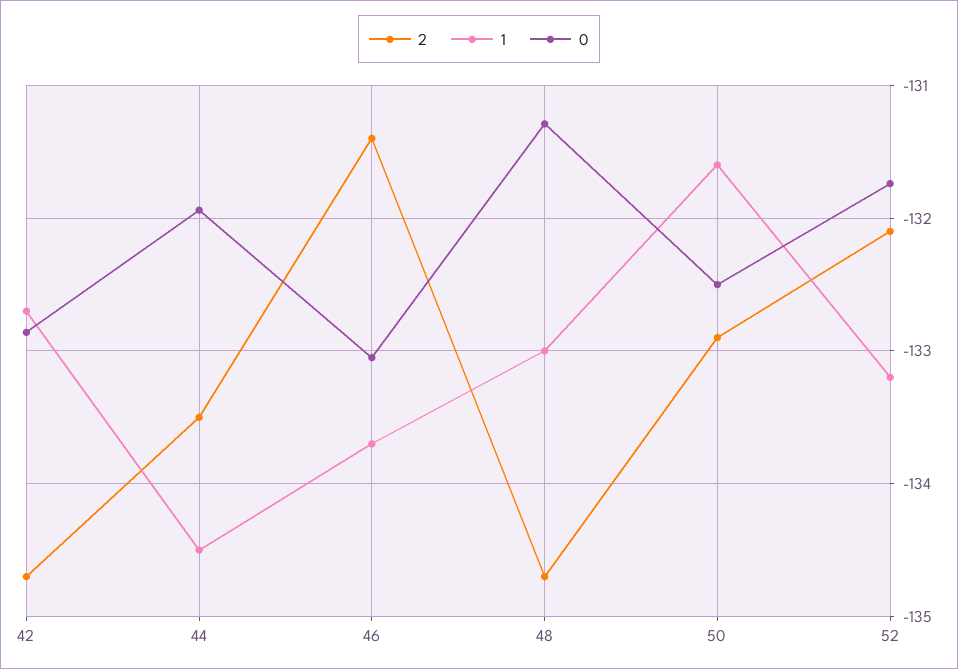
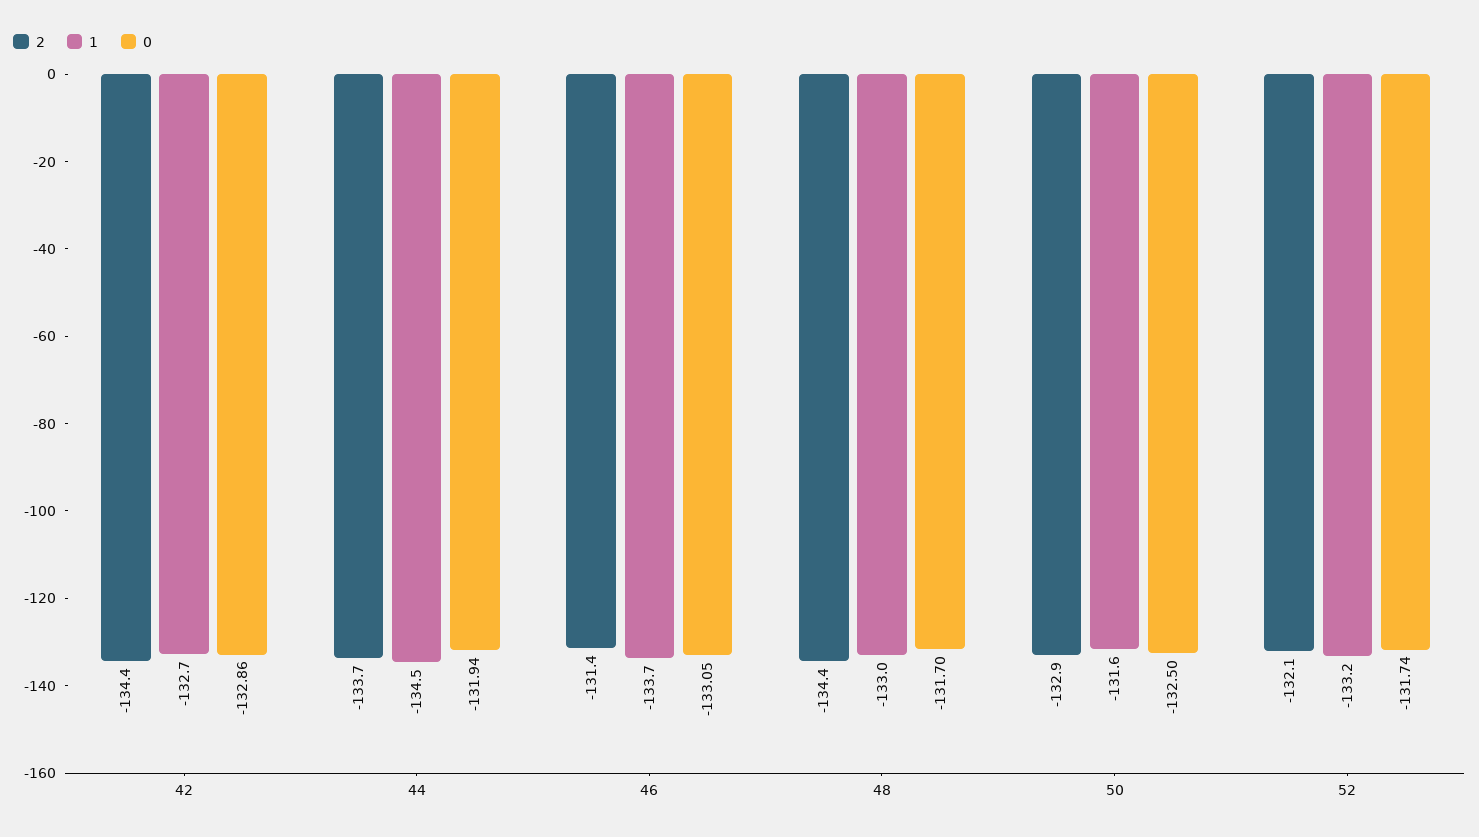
2, 42: -134.7 -> -134.4
2, 44: -133.5 -> -133.7
2, 48: -134.7 -> -134.4
0, 48: -131.3 -> -131.7

